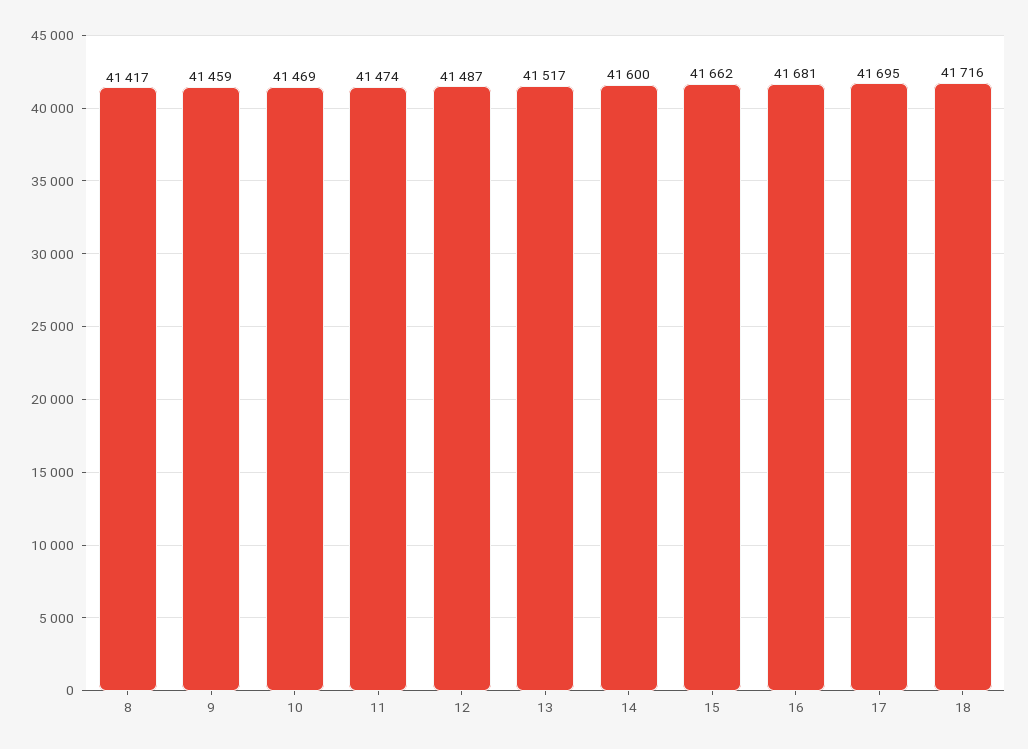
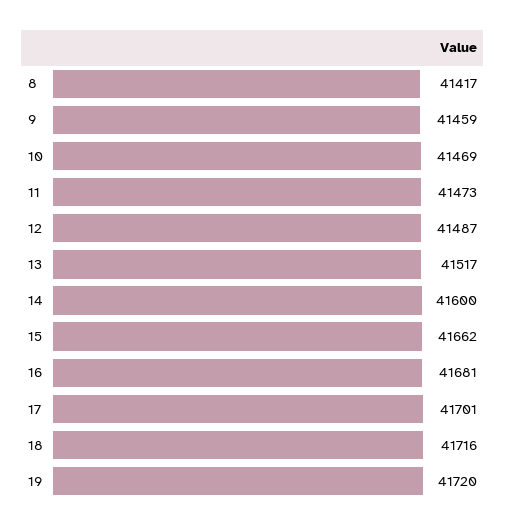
11: 41474 -> 41473
17: 41695 -> 41701
19: none -> 41720

